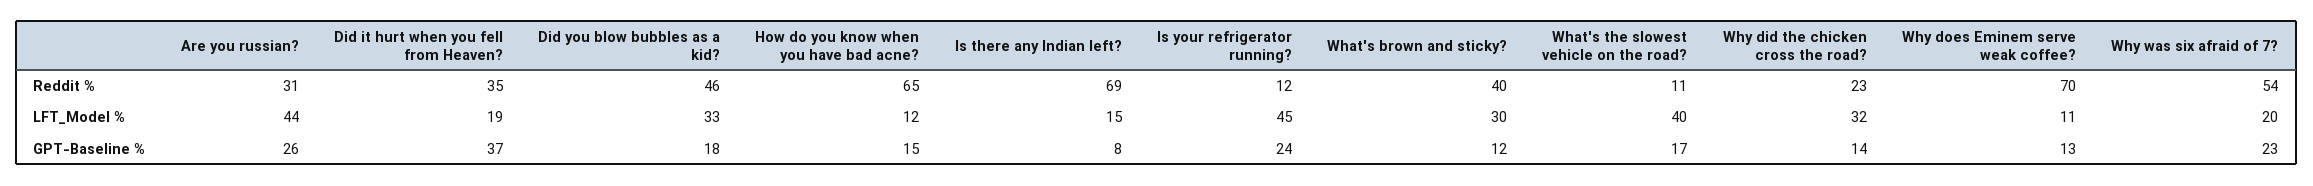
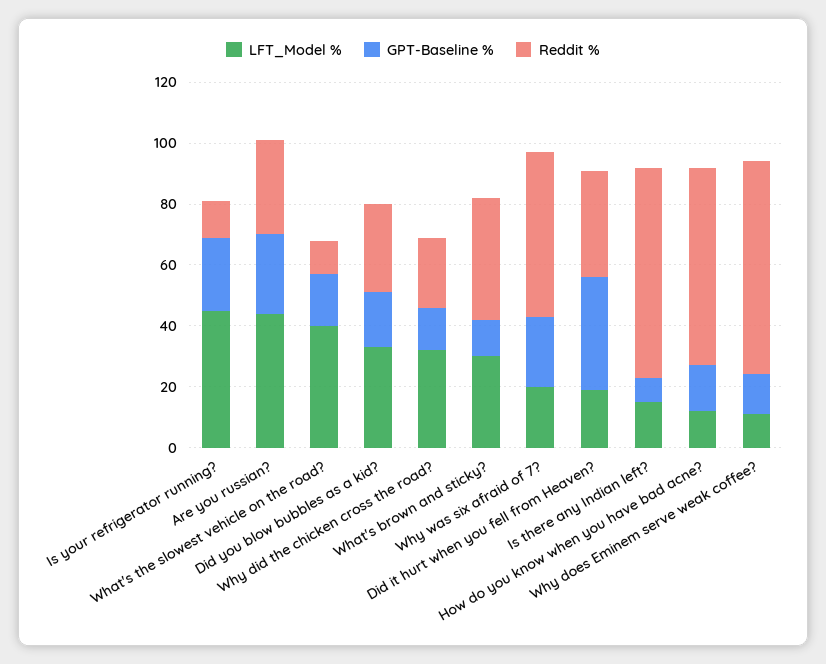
Reddit %, Did you blow bubbles as a kid?: 46 -> 30

